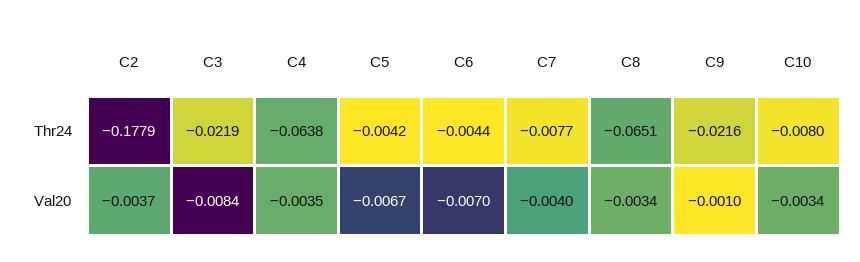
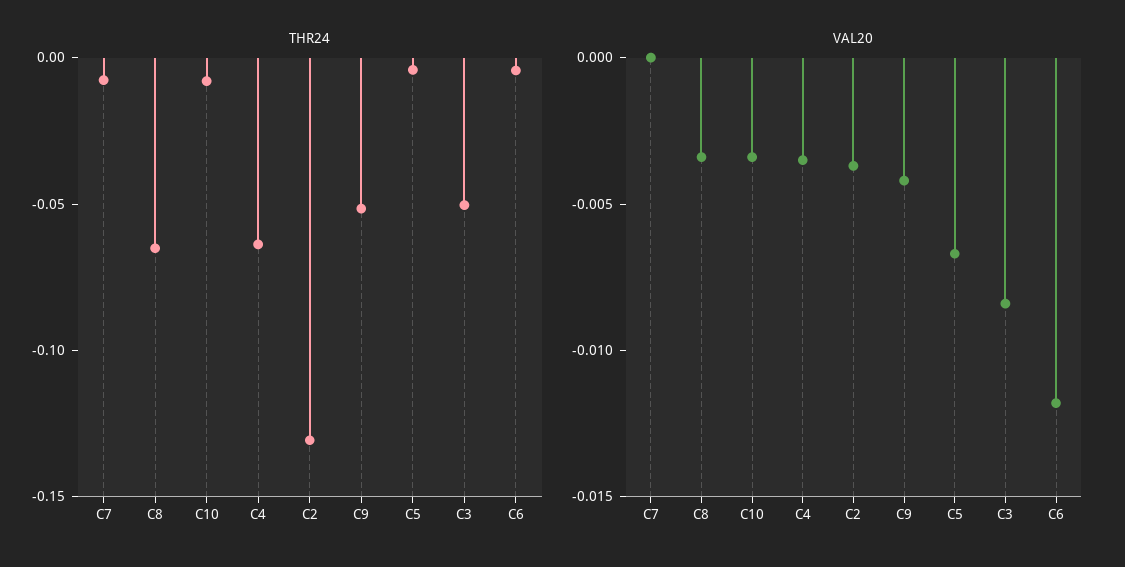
Thr24, C2: -0.1779 -> -0.13
Thr24, C3: -0.0219 -> -0.05
Thr24, C9: -0.0216 -> -0.05
Val20, C6: -0.007 -> -0.012
Val20, C7: -0.004 -> 0
Val20, C9: -0.001 -> -0.004

